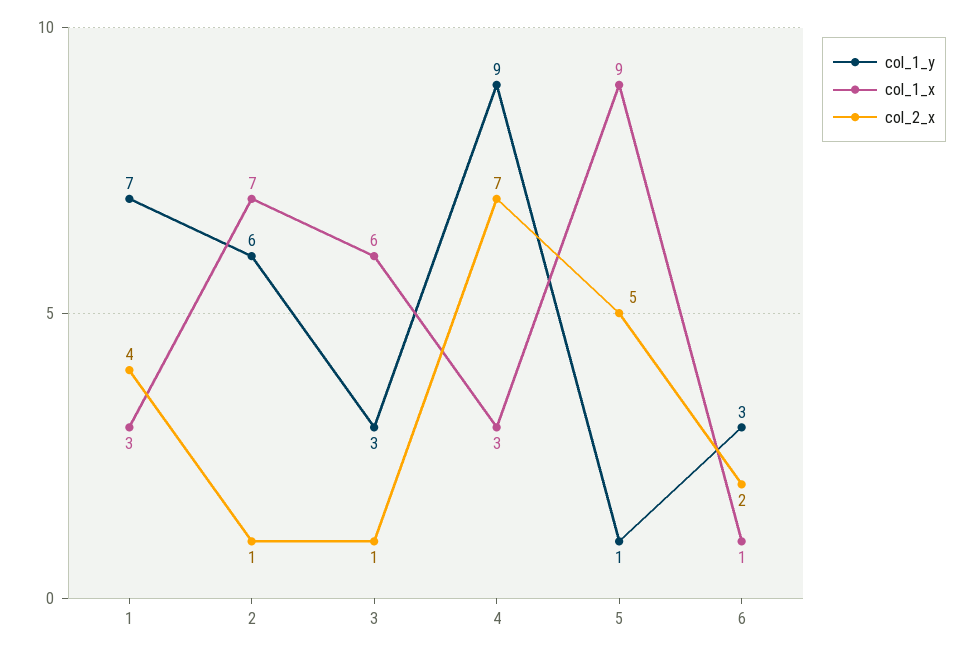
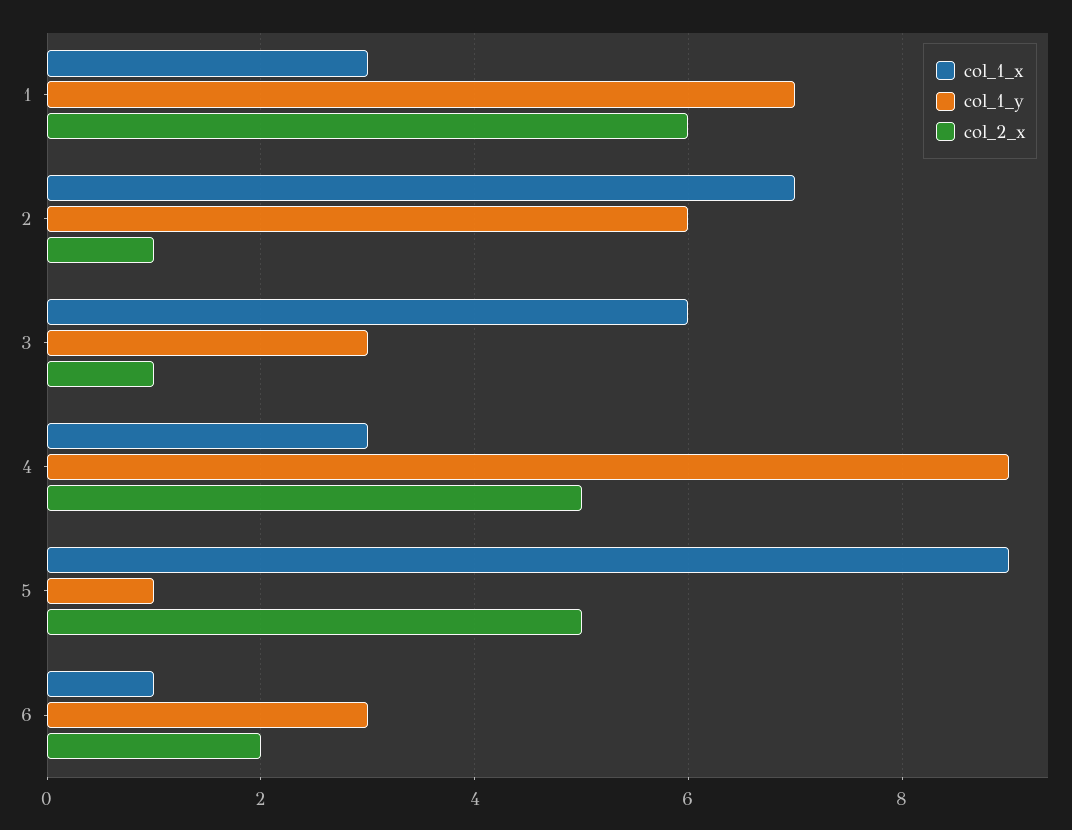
col_2_x, 1: 4 -> 6
col_2_x, 4: 7 -> 5

